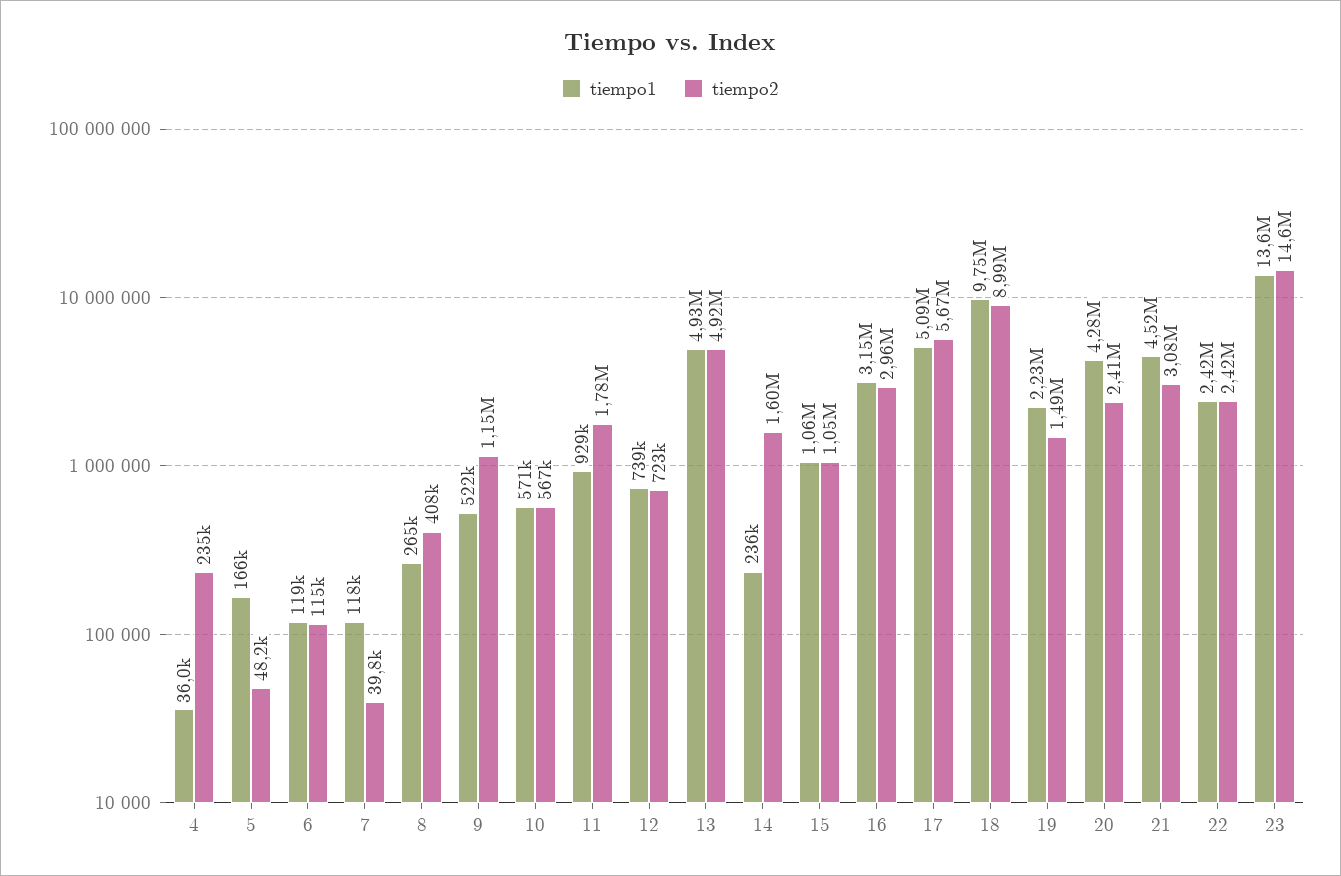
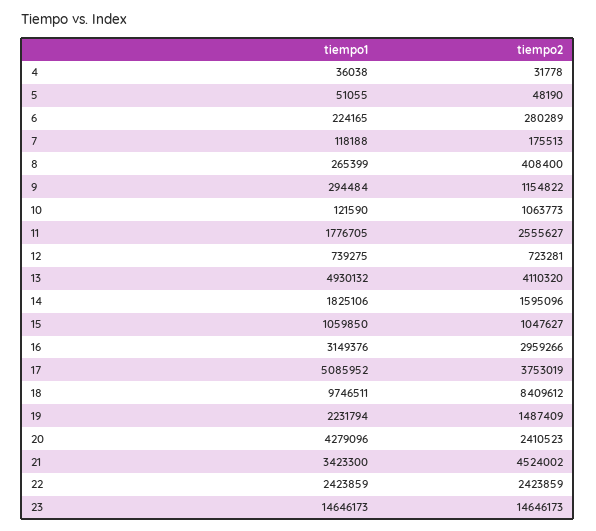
tiempo2, 4: 235000 -> 31778
tiempo1, 5: 166000 -> 51055
tiempo1, 6: 119000 -> 224165
tiempo2, 6: 115000 -> 280289
tiempo2, 7: 39800 -> 175513
tiempo1, 9: 522000 -> 294484
tiempo1, 10: 571000 -> 121590
tiempo2, 10: 567000 -> 1063773
tiempo1, 11: 929000 -> 1776705
tiempo2, 11: 1780000 -> 2555627
tiempo2, 13: 4920000 -> 4110320
tiempo1, 14: 236000 -> 1825106
tiempo2, 17: 5670000 -> 3753019
tiempo2, 18: 8990000 -> 8409612
tiempo1, 21: 4520000 -> 3423300
tiempo2, 21: 3080000 -> 4524002
tiempo1, 23: 13600000 -> 14646173

